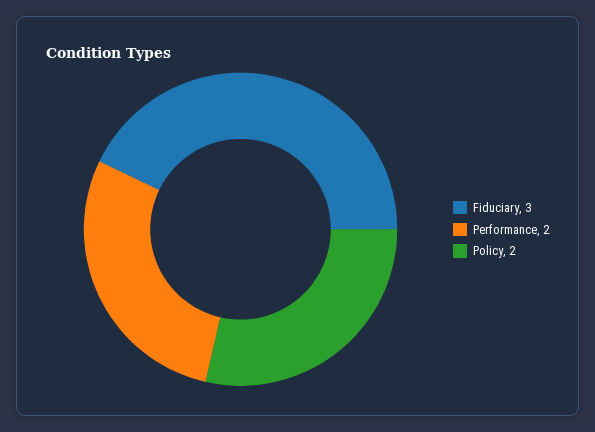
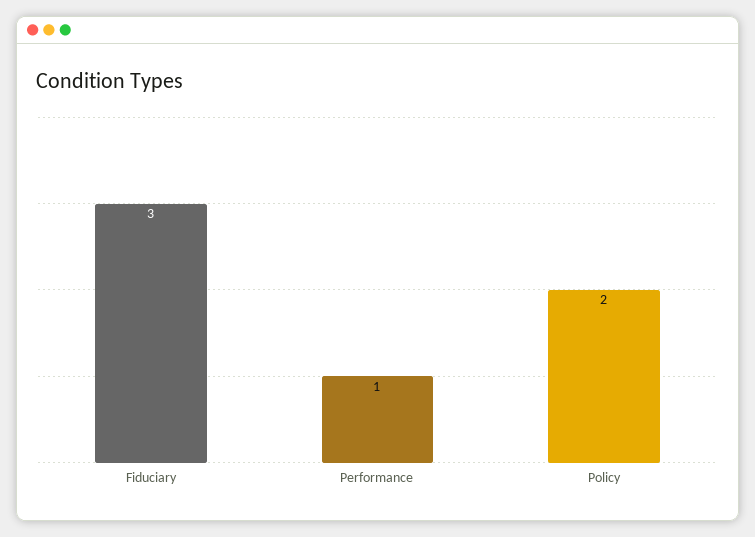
Performance: 2 -> 1

